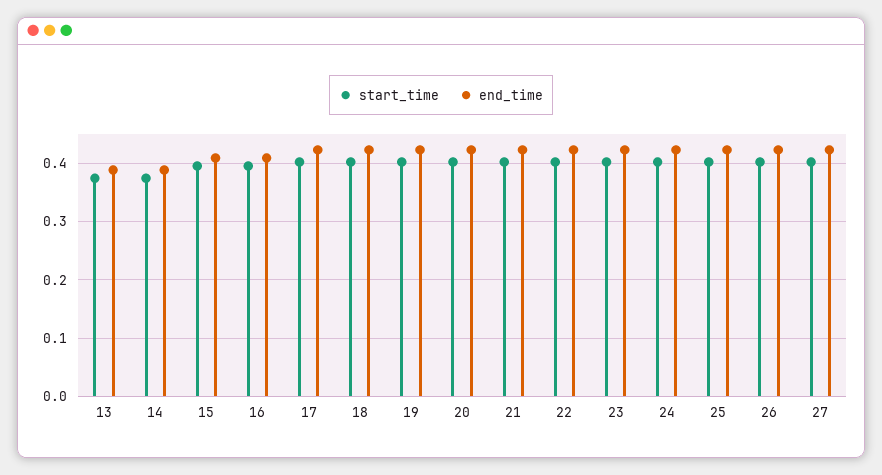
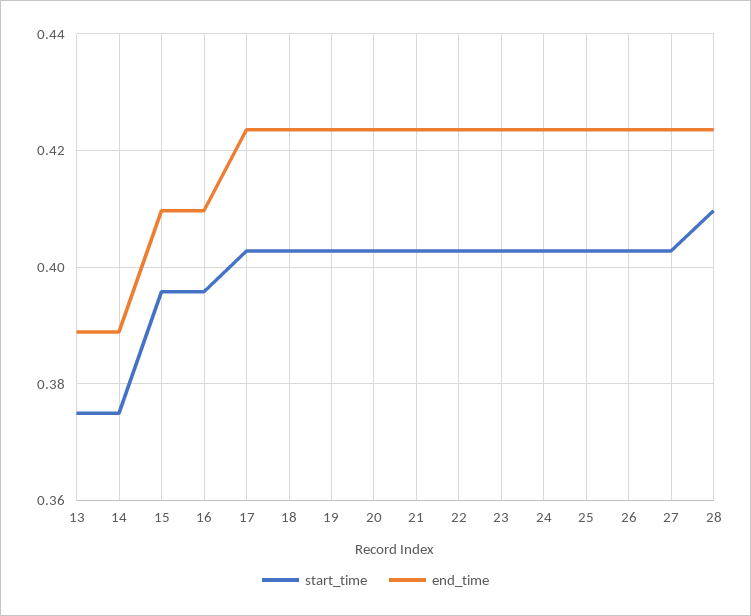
start_time, 28: none -> 0.41
end_time, 28: none -> 0.424

